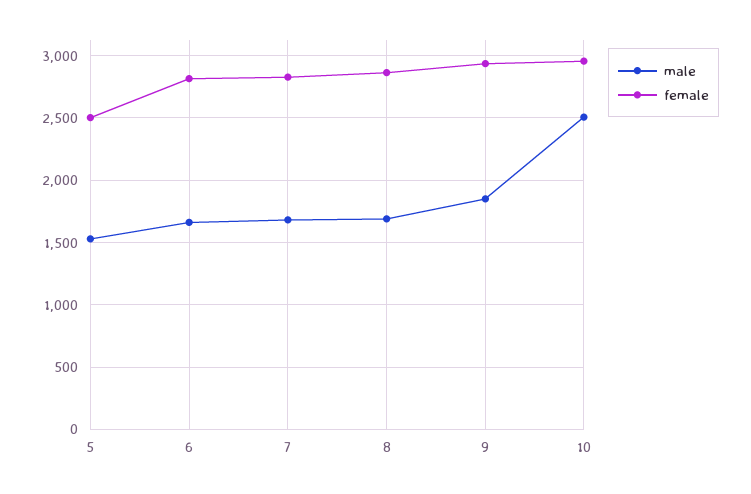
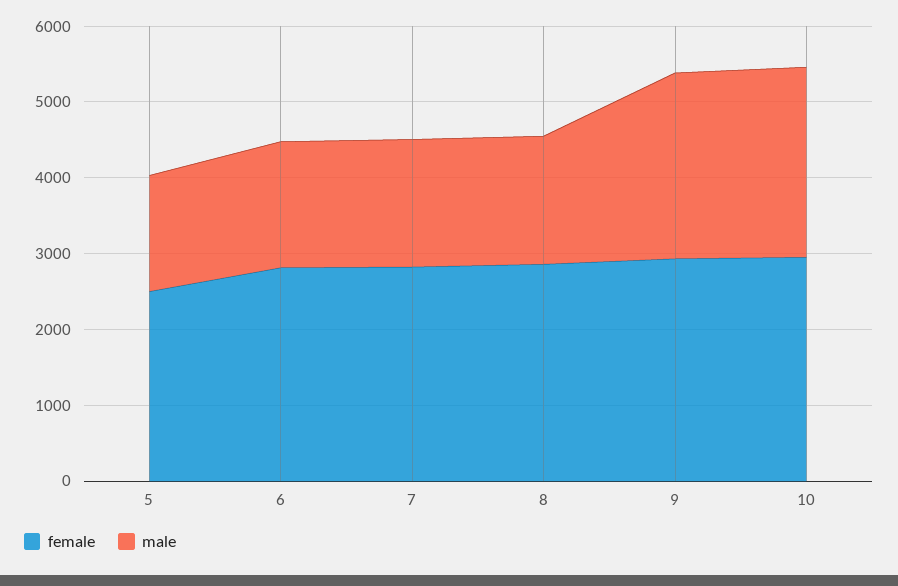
male, 9: 1850 -> 2400

